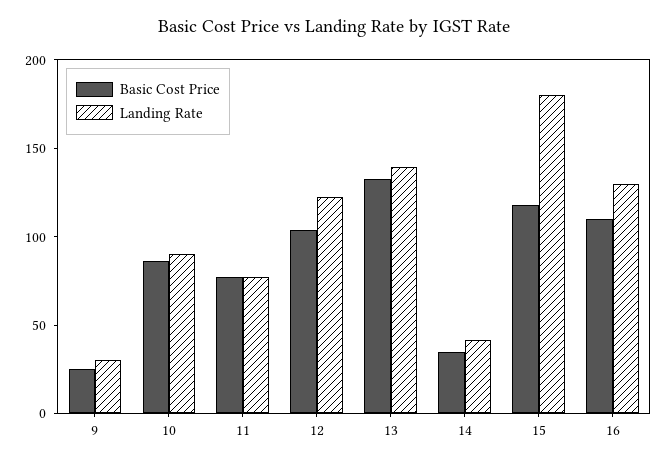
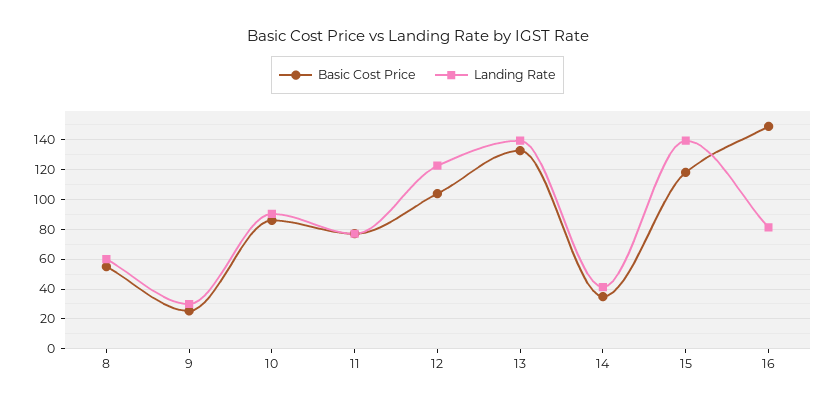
Landing Rate, 15: 180 -> 140
Basic Cost Price, 16: 110 -> 150
Landing Rate, 16: 130 -> 80
Basic Cost Price, 8: none -> 55
Landing Rate, 8: none -> 60

